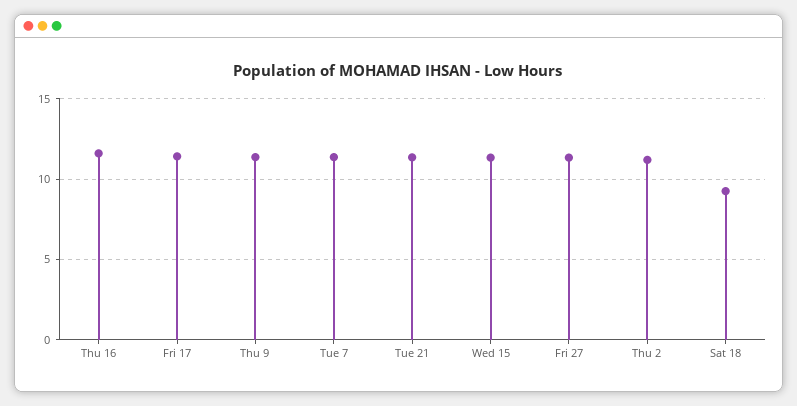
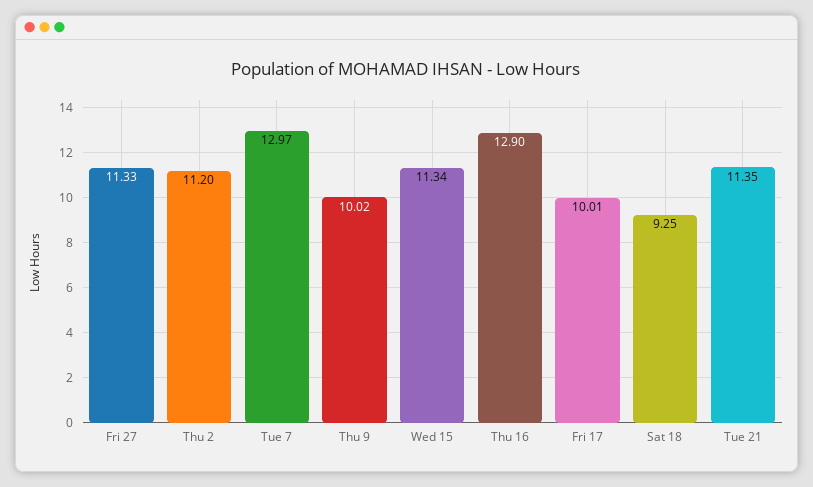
Thu 16: 11.5 -> 12.9
Fri 17: 11.5 -> 10.01
Thu 9: 11.5 -> 10.02
Tue 7: 11.5 -> 12.97

